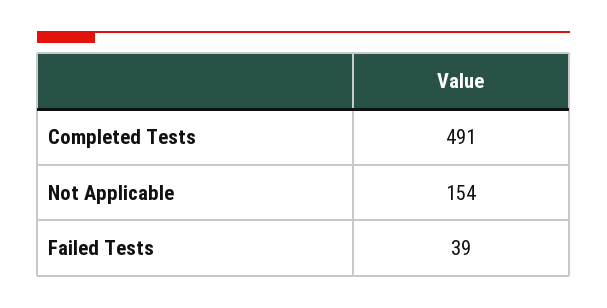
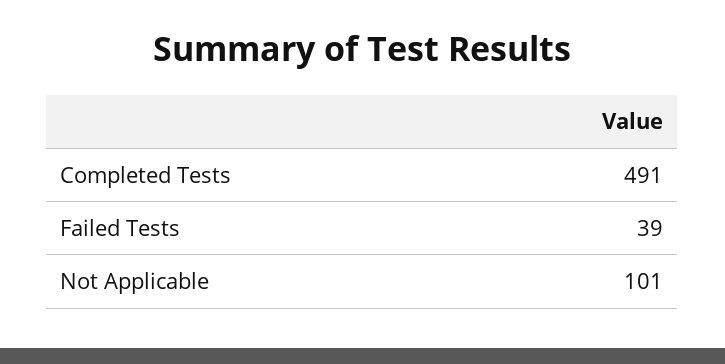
Not Applicable: 154 -> 101

